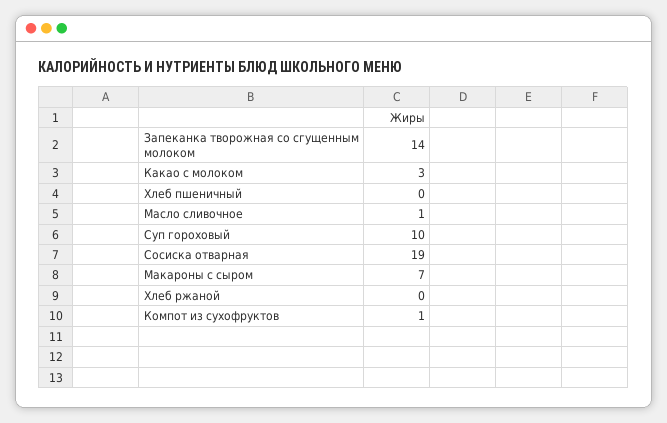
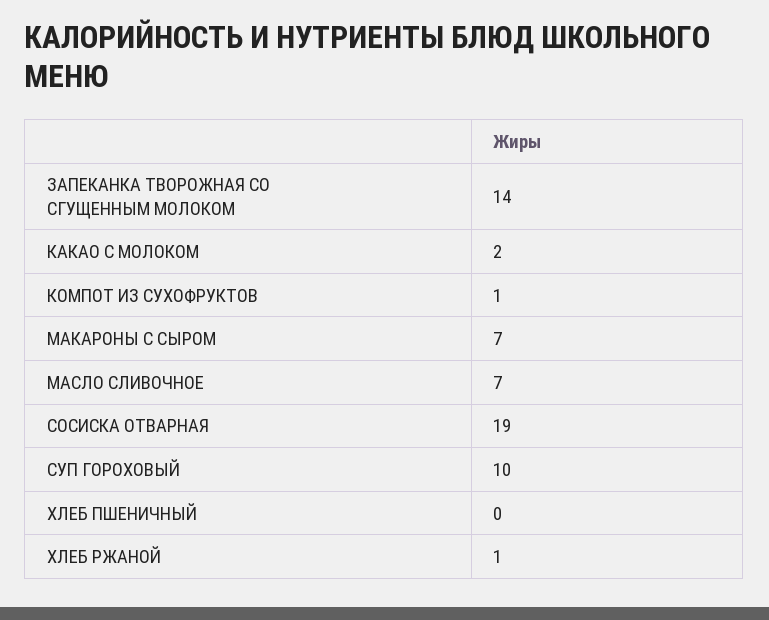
Какао с молоком: 3 -> 2
Масло сливочное: 1 -> 7
Хлеб ржаной: 0 -> 1

